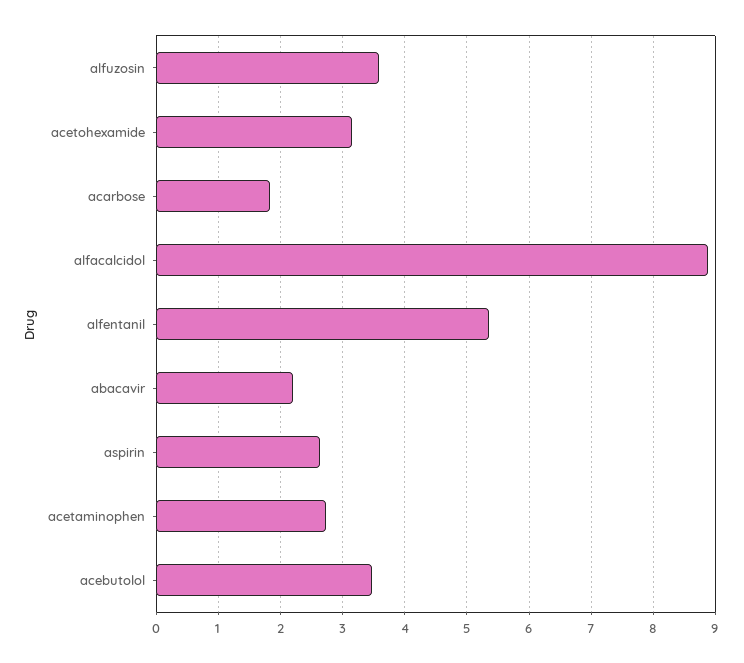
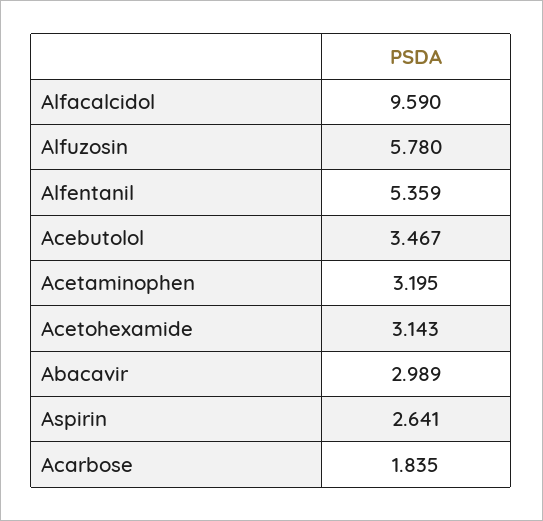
alfuzosin: 3.6 -> 5.78
alfacalcidol: 8.9 -> 9.59
abacavir: 2.2 -> 2.989
acetaminophen: 2.7 -> 3.195

